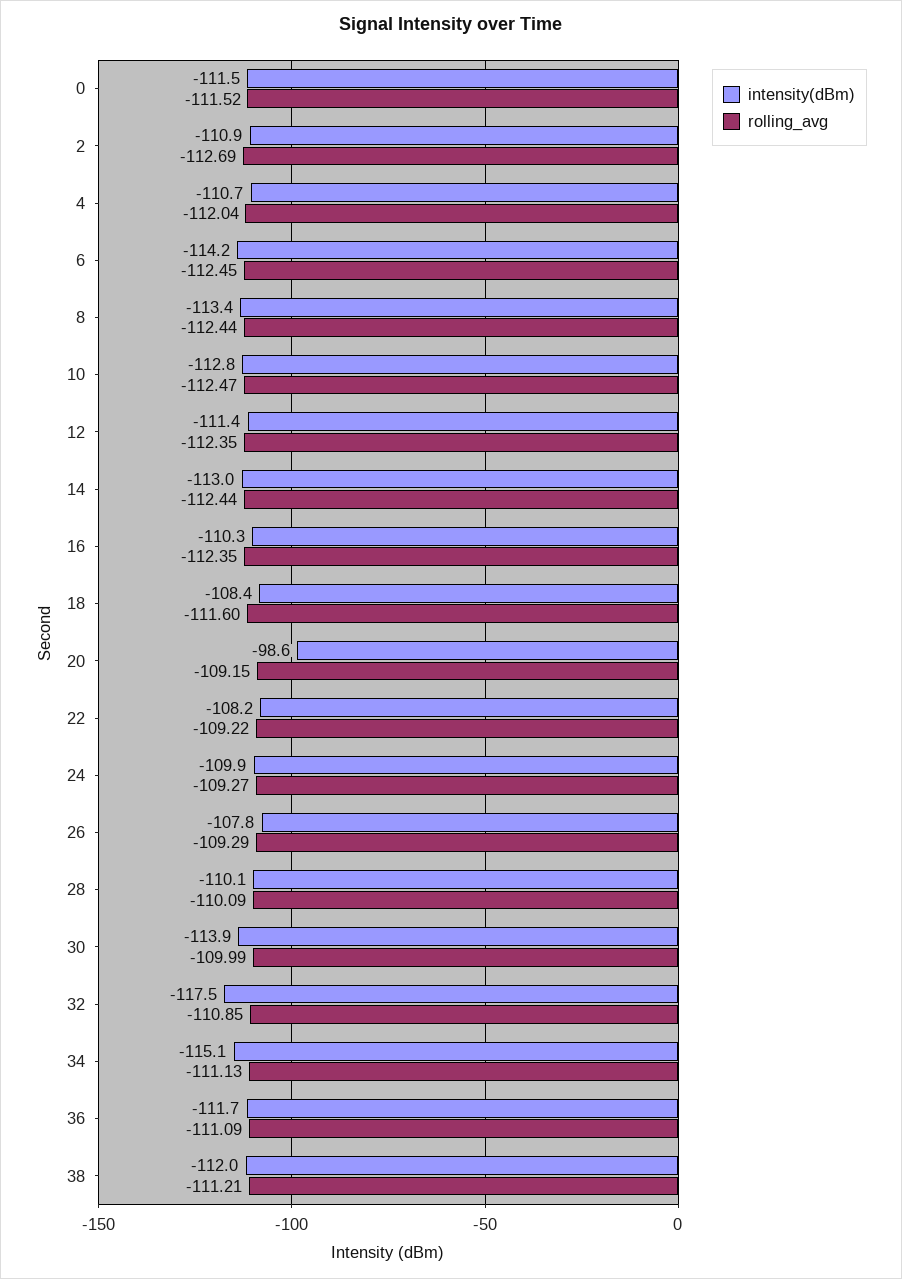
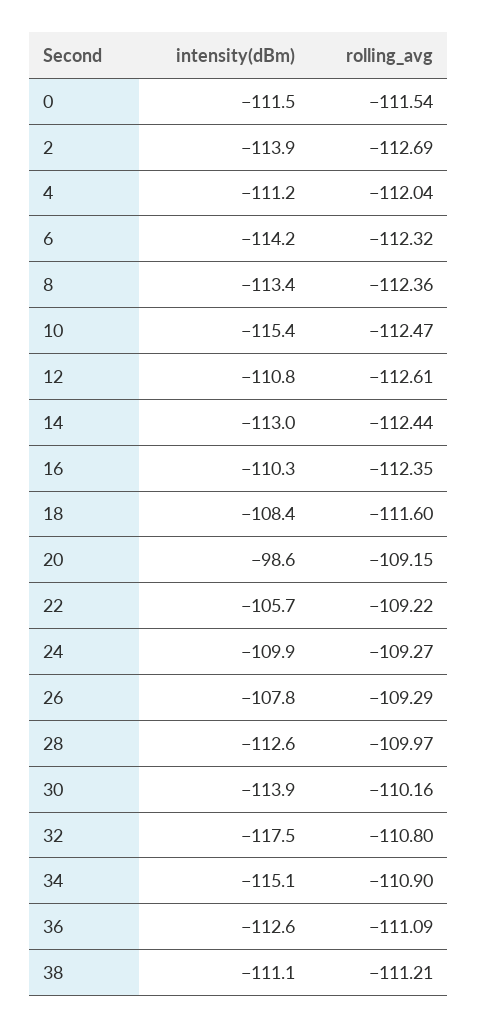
rolling_avg, 0: -111.52 -> -111.54
intensity(dBm), 2: -110.9 -> -113.9
intensity(dBm), 4: -110.7 -> -111.2
rolling_avg, 6: -112.45 -> -112.32
rolling_avg, 8: -112.44 -> -112.36
intensity(dBm), 10: -112.8 -> -115.4
intensity(dBm), 12: -111.4 -> -110.8
rolling_avg, 12: -112.35 -> -112.61
intensity(dBm), 22: -108.2 -> -105.7
intensity(dBm), 28: -110.1 -> -112.6
rolling_avg, 28: -110.09 -> -109.97
rolling_avg, 30: -109.99 -> -110.16
rolling_avg, 32: -110.85 -> -110.8
rolling_avg, 34: -111.13 -> -110.9
intensity(dBm), 36: -111.7 -> -112.6
intensity(dBm), 38: -112 -> -111.1

